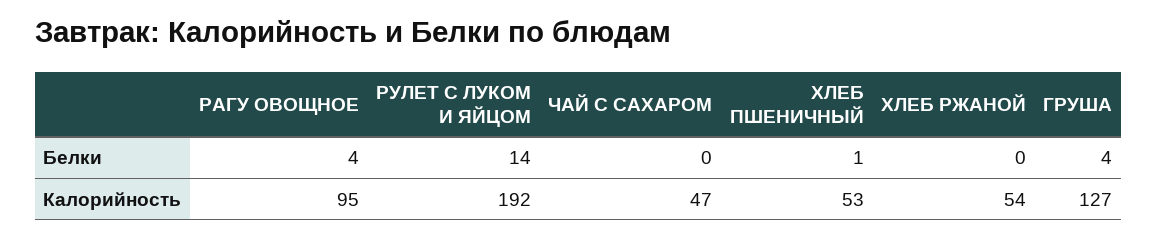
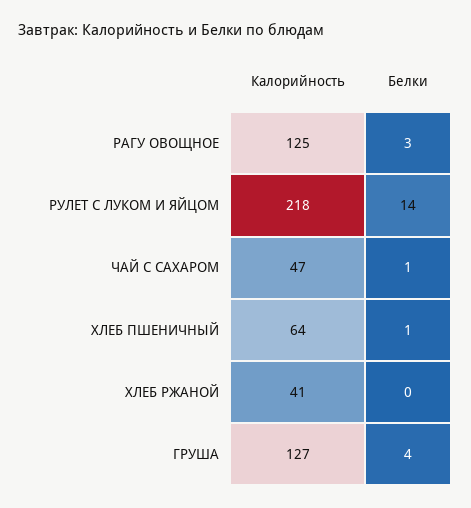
РАГУ ОВОЩНОЕ, Белки: 4 -> 3
ЧАЙ С САХАРОМ, Белки: 0 -> 1
РАГУ ОВОЩНОЕ, Калорийность: 95 -> 125
РУЛЕТ С ЛУКОМ И ЯЙЦОМ, Калорийность: 192 -> 218
ХЛЕБ ПШЕНИЧНЫЙ, Калорийность: 53 -> 64
ХЛЕБ РЖАНОЙ, Калорийность: 54 -> 41

